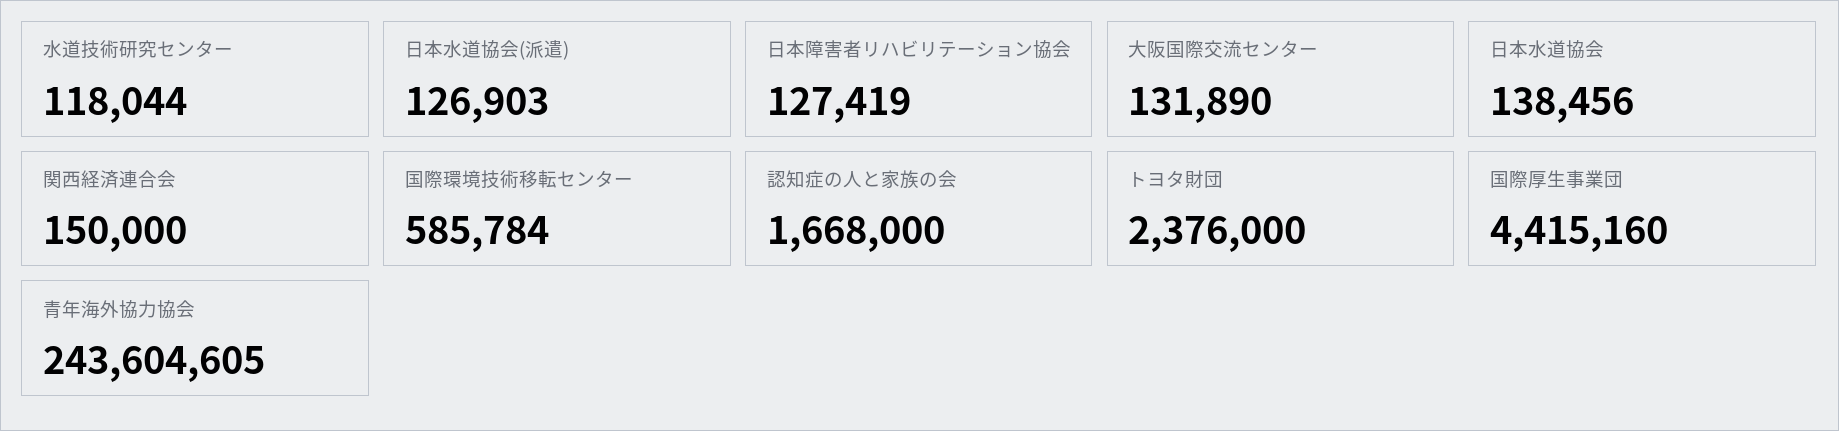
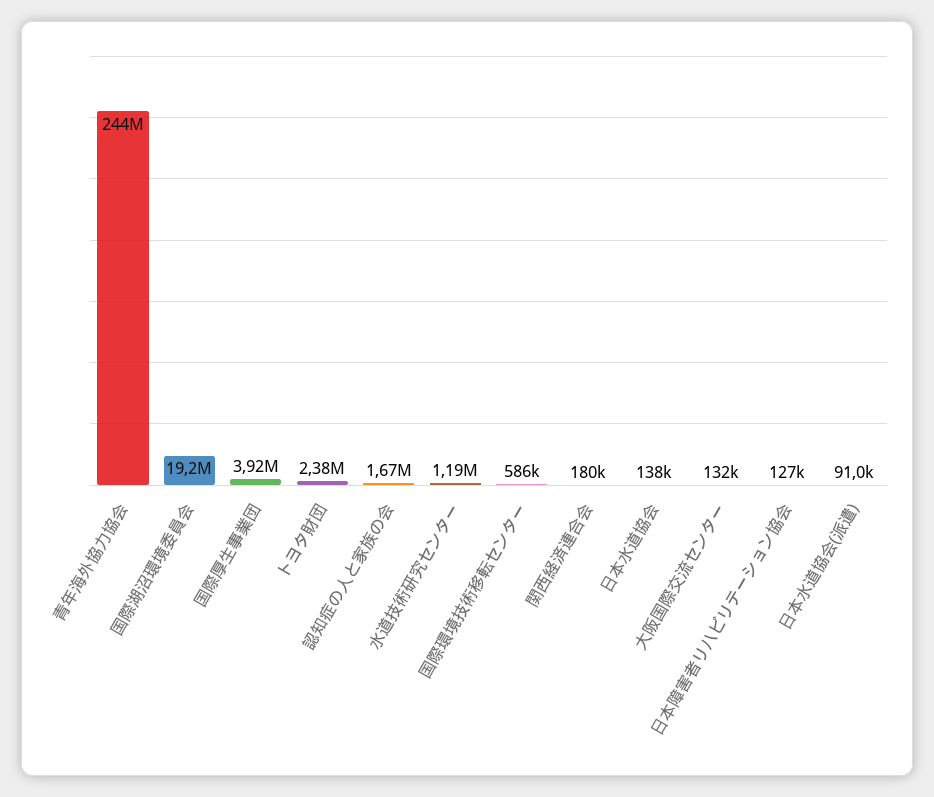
水道技術研究センター: 118044 -> 1190000
日本水道協会(派遣): 126903 -> 91000
関西経済連合会: 150000 -> 180000
国際厚生事業団: 4415160 -> 3920000
国際湖沼環境委員会: none -> 19200000

